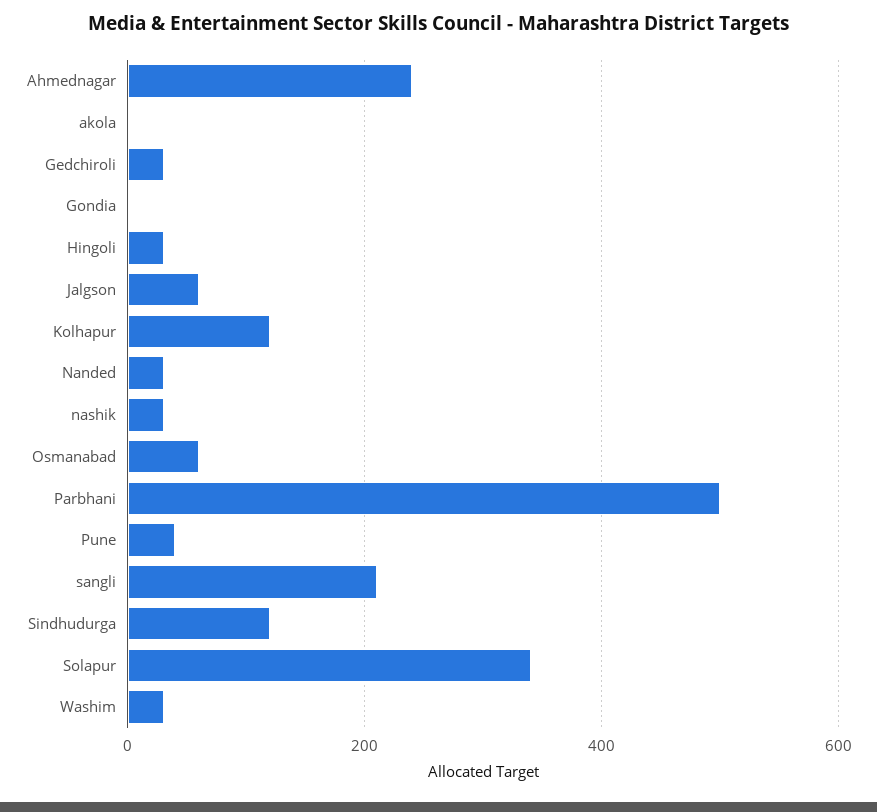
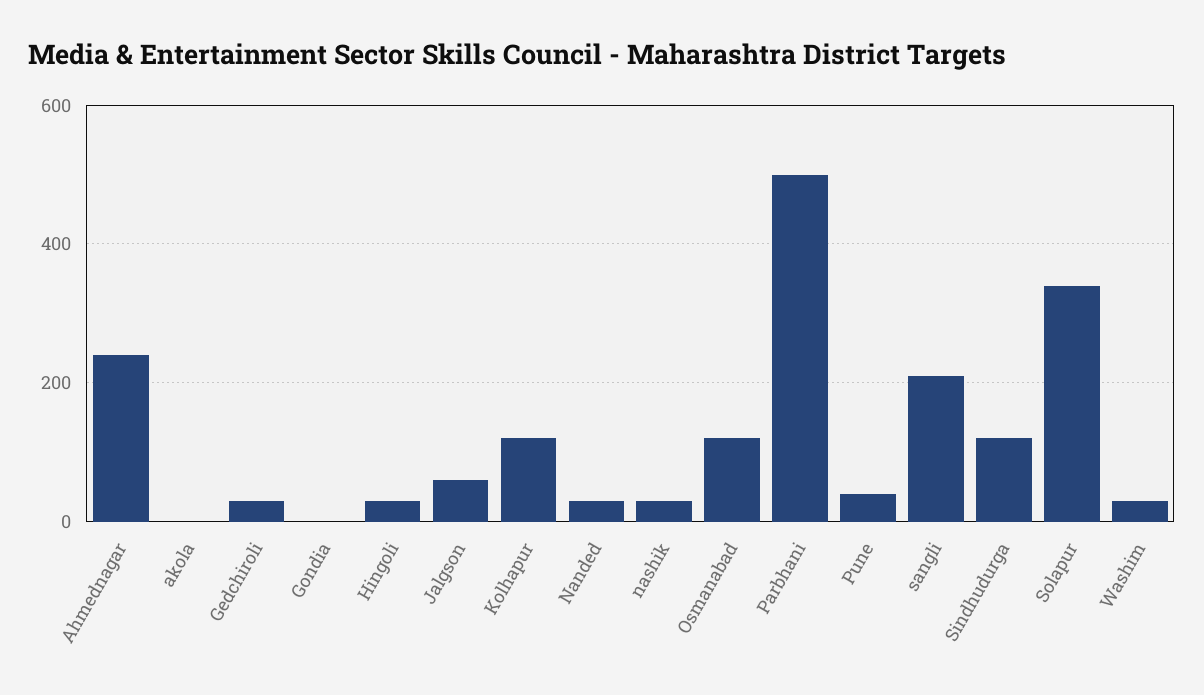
Osmanabad: 60 -> 120

